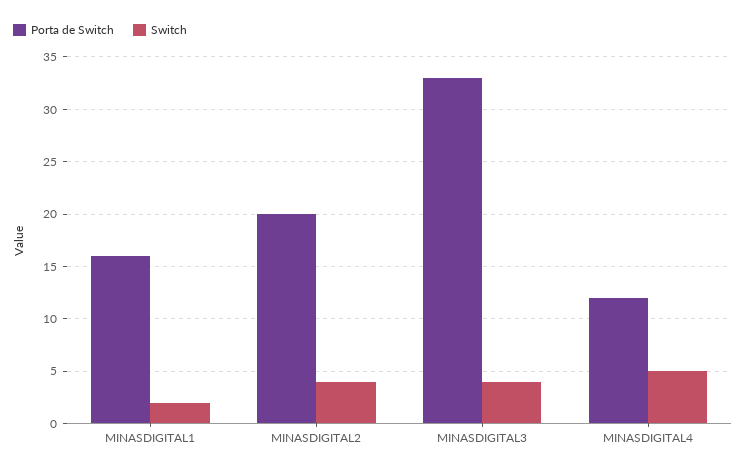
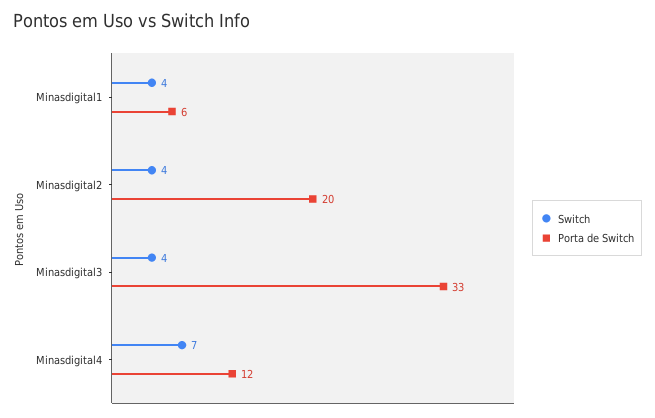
Porta de Switch, MINASDIGITAL1: 16 -> 6
Switch, MINASDIGITAL1: 2 -> 4
Switch, MINASDIGITAL4: 5 -> 7

